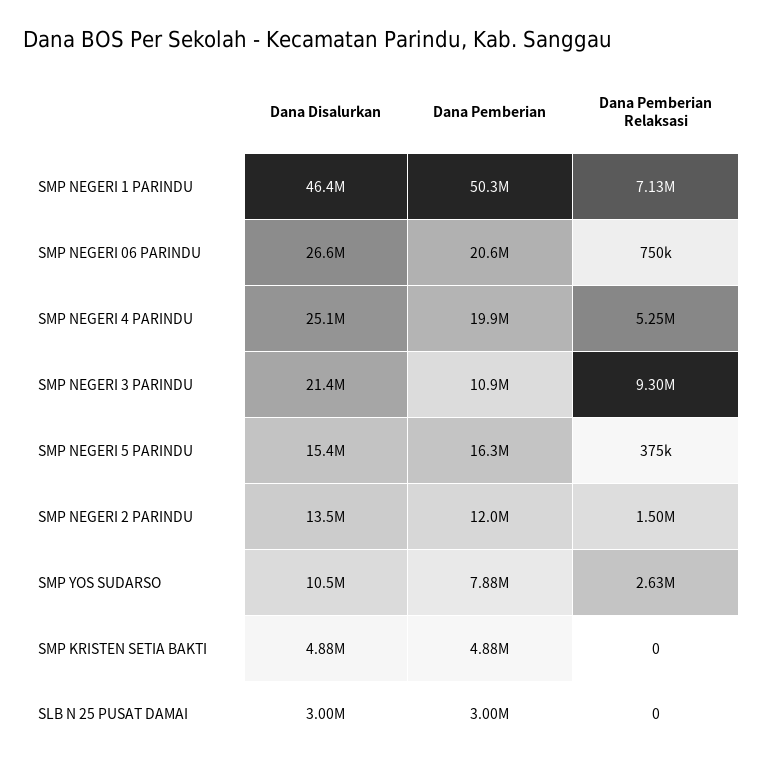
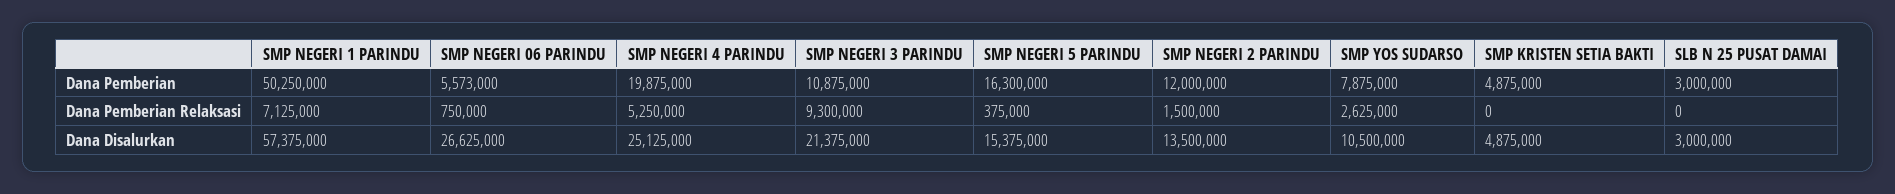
Dana Disalurkan, SMP NEGERI 1 PARINDU: 46400000 -> 57375000
Dana Pemberian, SMP NEGERI 06 PARINDU: 20600000 -> 5573000

